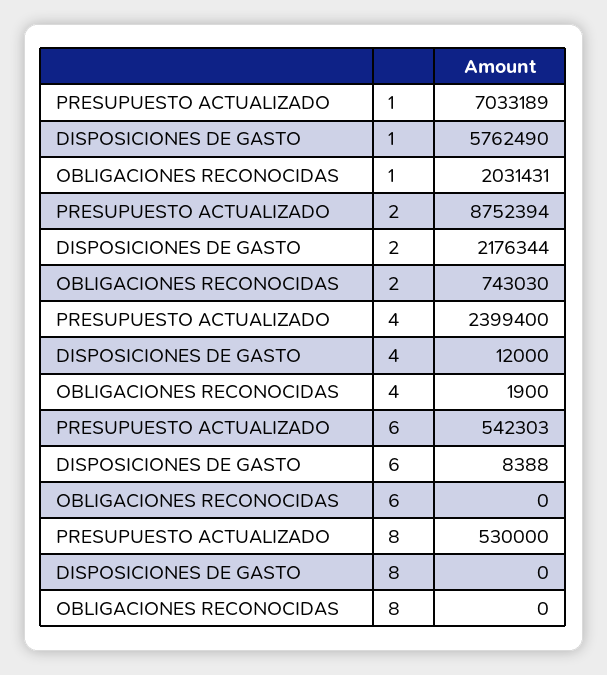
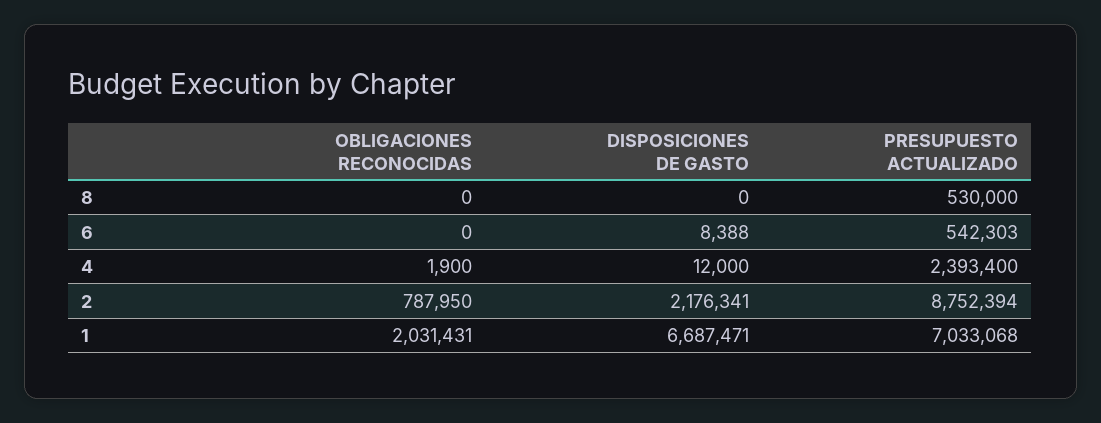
PRESUPUESTO ACTUALIZADO, 1: 7033189 -> 7033068
DISPOSICIONES DE GASTO, 1: 5762490 -> 6687471
DISPOSICIONES DE GASTO, 2: 2176344 -> 2176341
OBLIGACIONES RECONOCIDAS, 2: 743030 -> 787950
PRESUPUESTO ACTUALIZADO, 4: 2399400 -> 2393400

